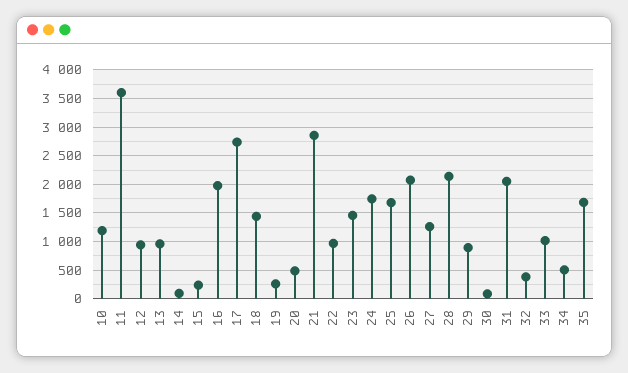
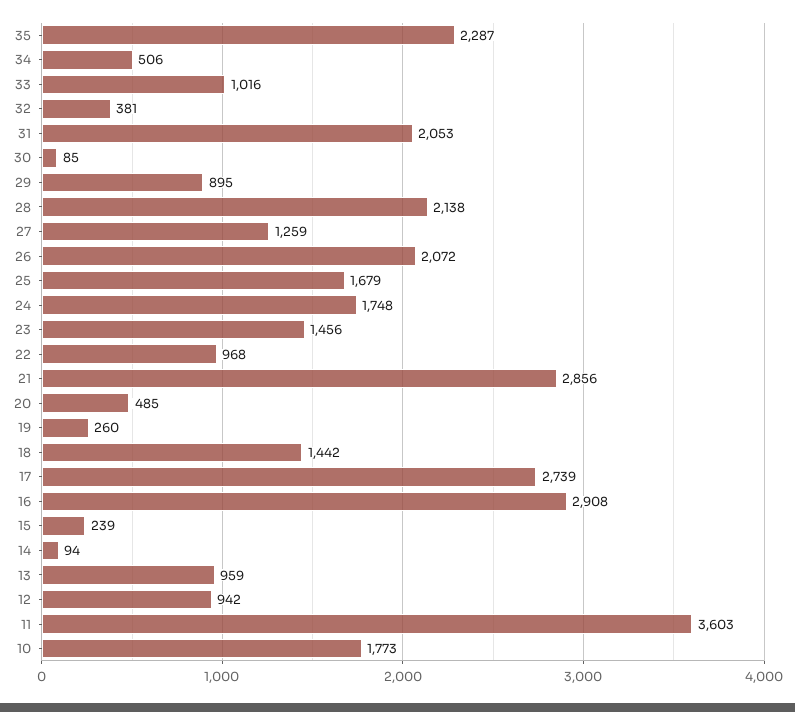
10: 1250 -> 1773
16: 2000 -> 2908
35: 1750 -> 2287

